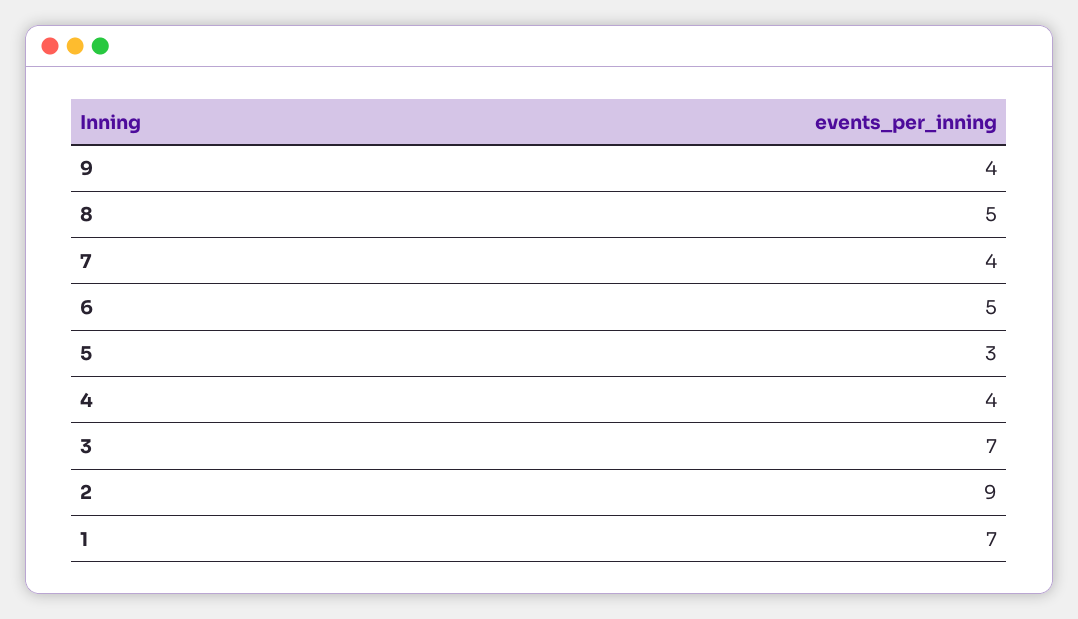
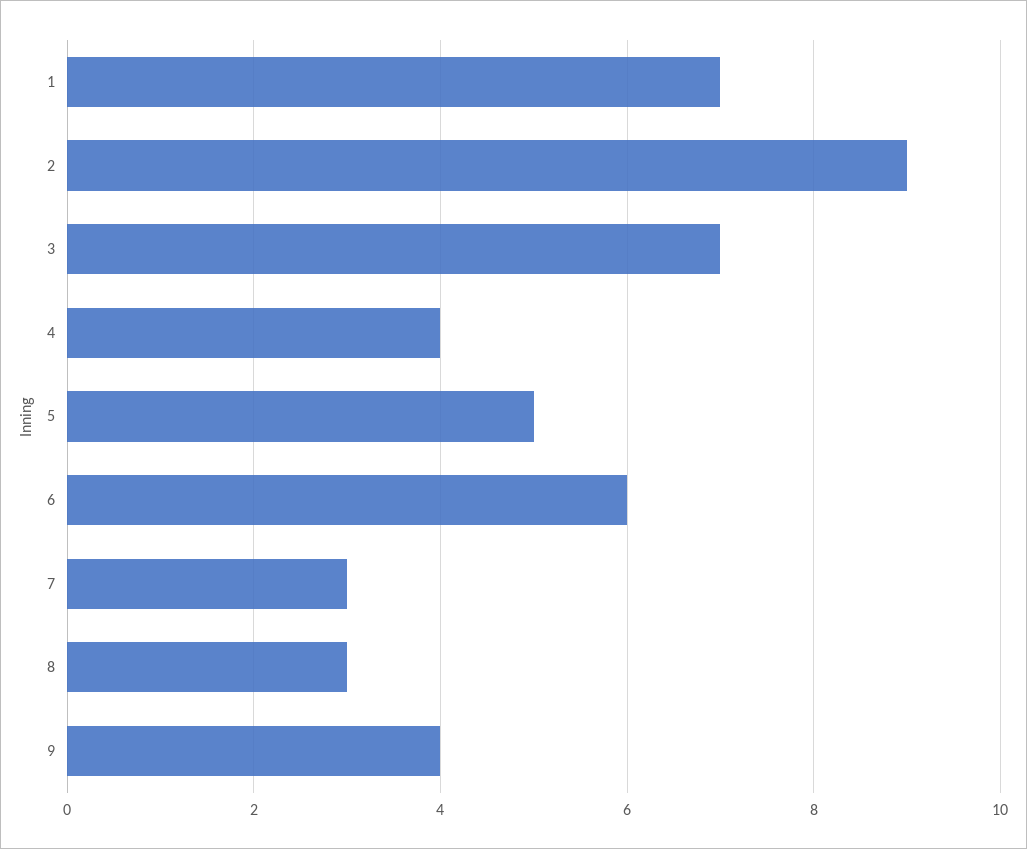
8: 5 -> 3
7: 4 -> 3
6: 5 -> 6
5: 3 -> 5

